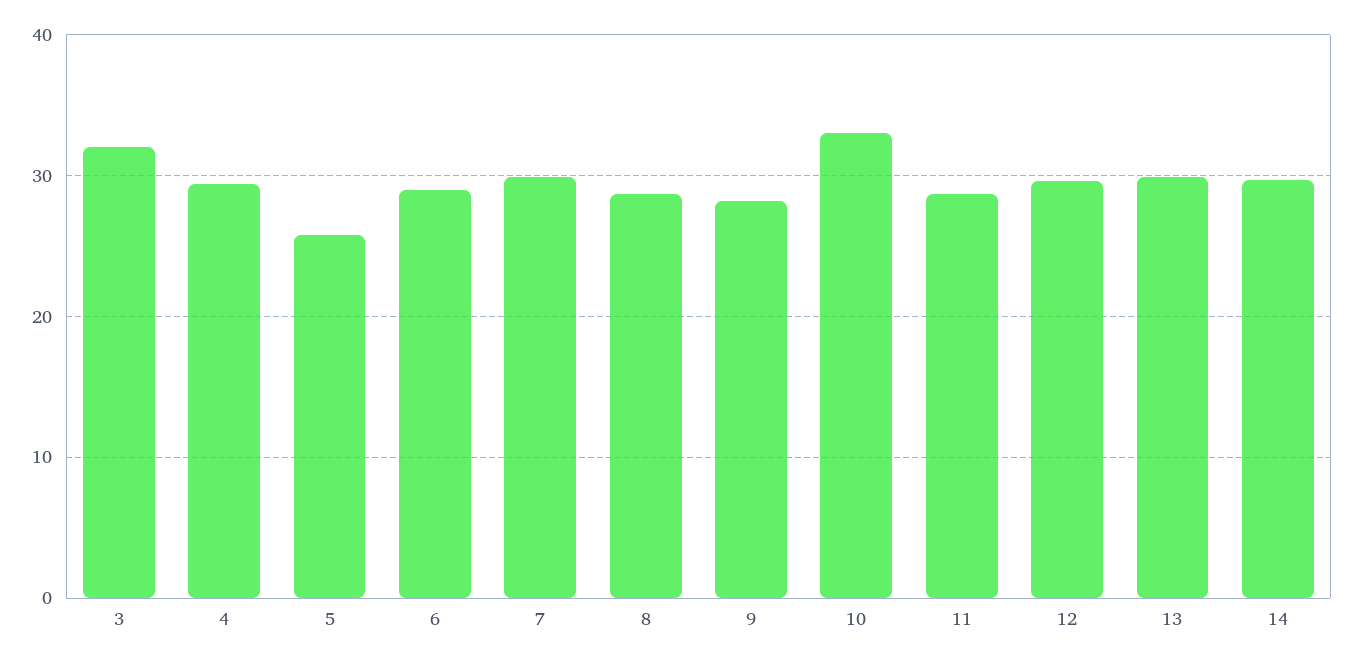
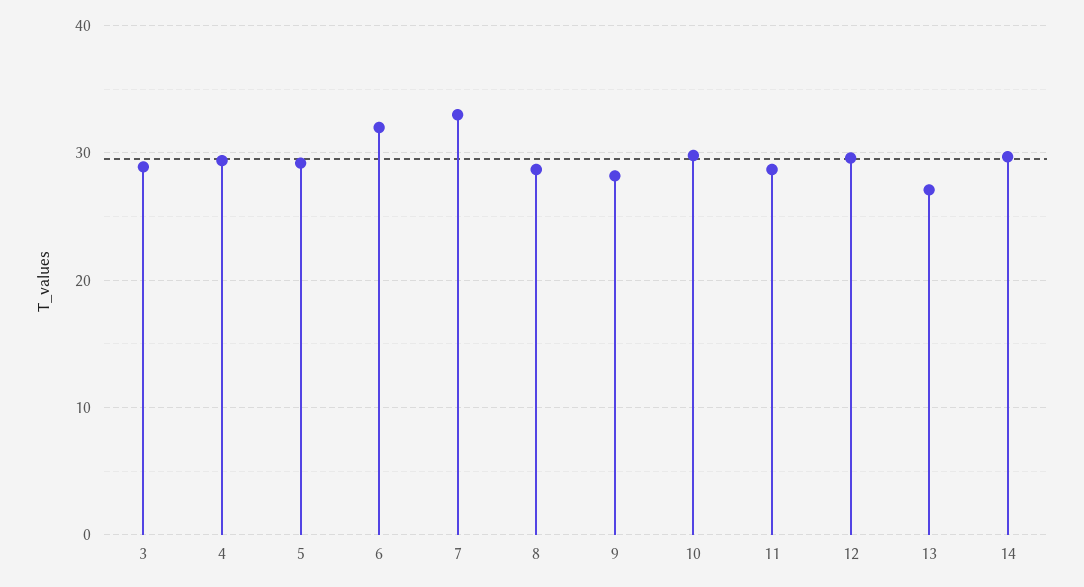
3: 32 -> 29
5: 26 -> 29
6: 29 -> 32
7: 30 -> 33
10: 33 -> 30
13: 30 -> 27

